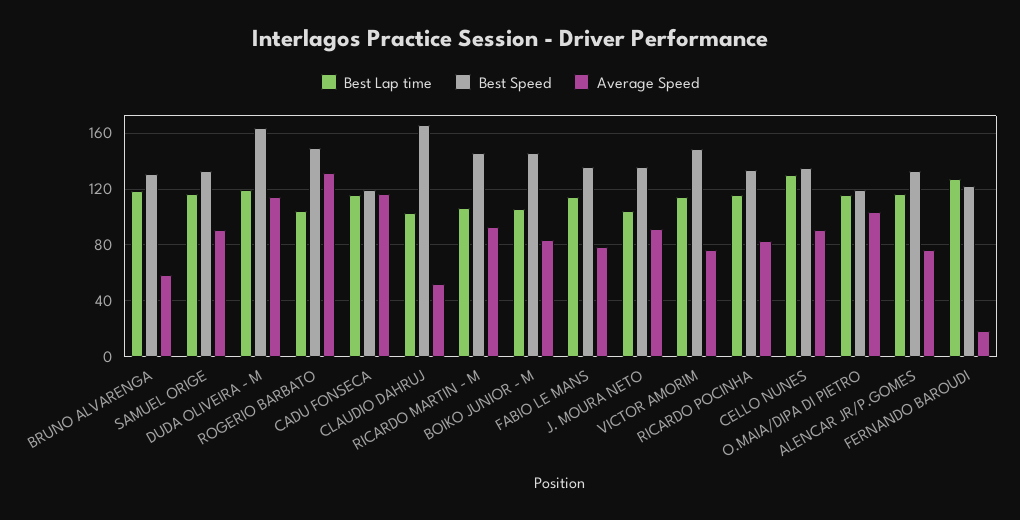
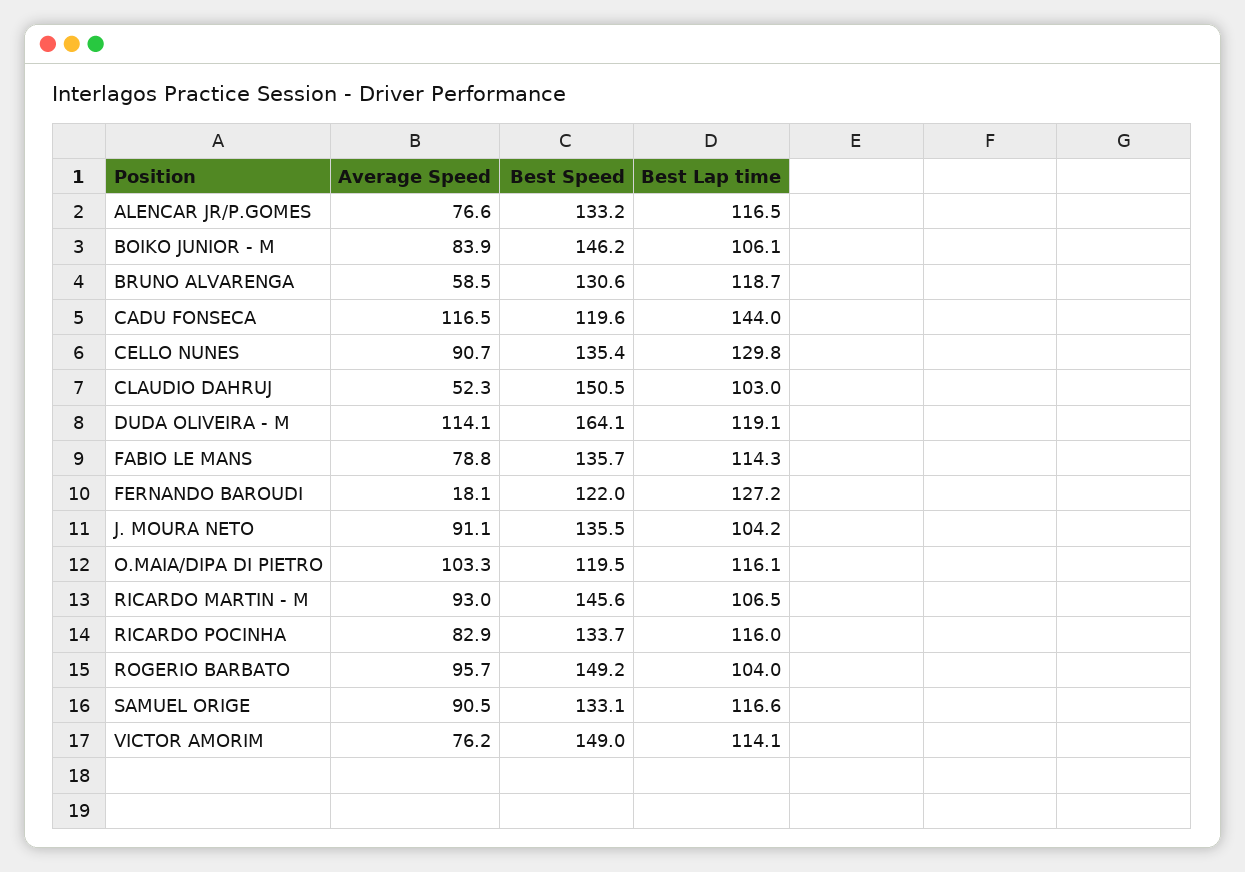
Average Speed, ROGERIO BARBATO: 130 -> 95.7
Best Lap time, CADU FONSECA: 115 -> 144
Best Speed, CLAUDIO DAHRUJ: 165 -> 150.5

